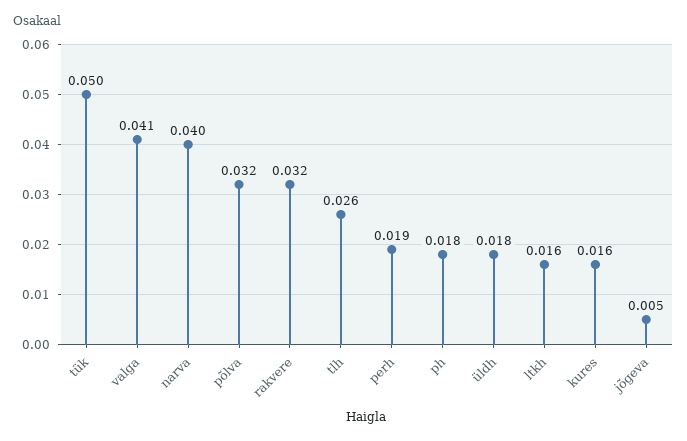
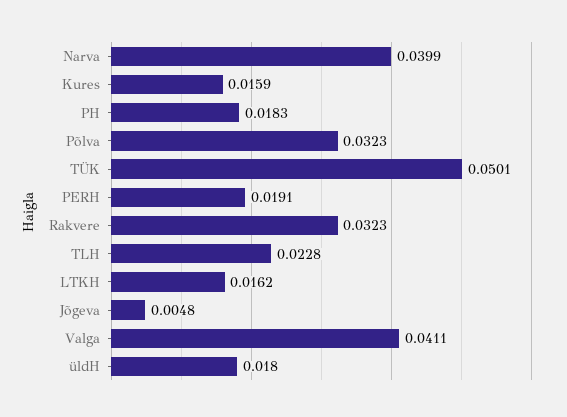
tlh: 0.026 -> 0.0228

